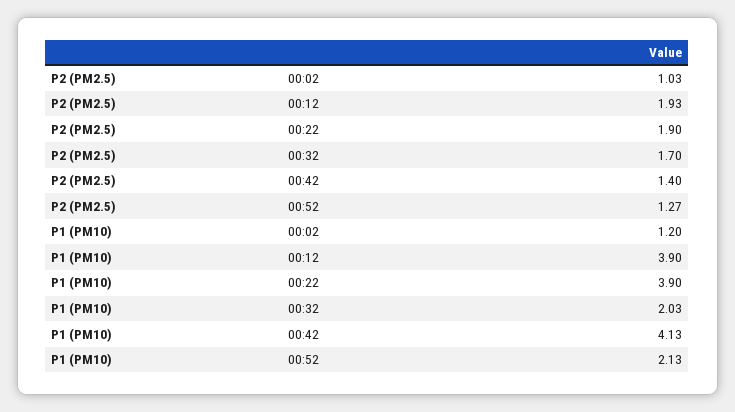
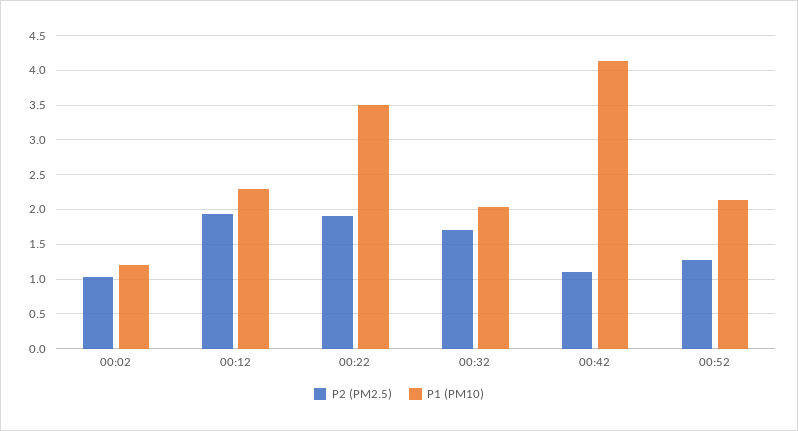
P2 (PM2.5), 00:42: 1.4 -> 1.1
P1 (PM10), 00:12: 3.9 -> 2.3
P1 (PM10), 00:22: 3.9 -> 3.5

